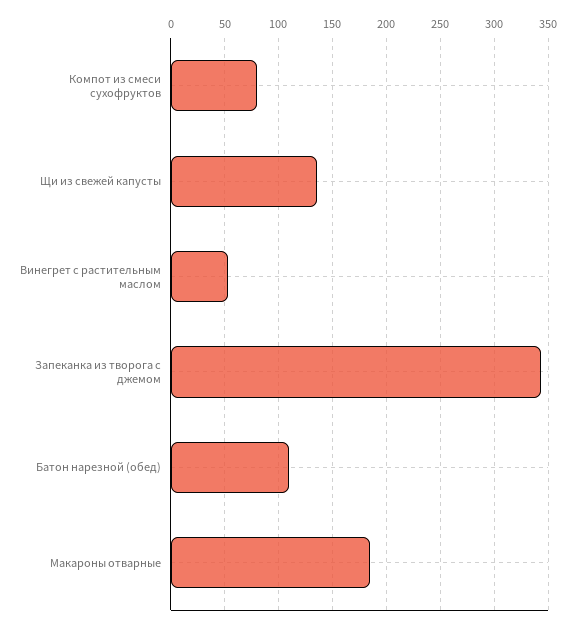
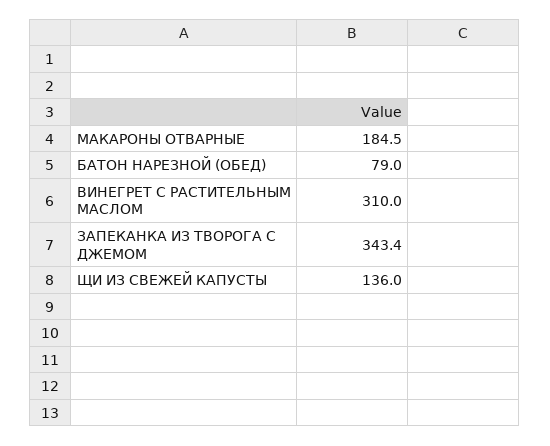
Компот из смеси сухофруктов: 80 -> none
Винегрет с растительным маслом: 50 -> 310
Батон нарезной (обед): 110 -> 79

